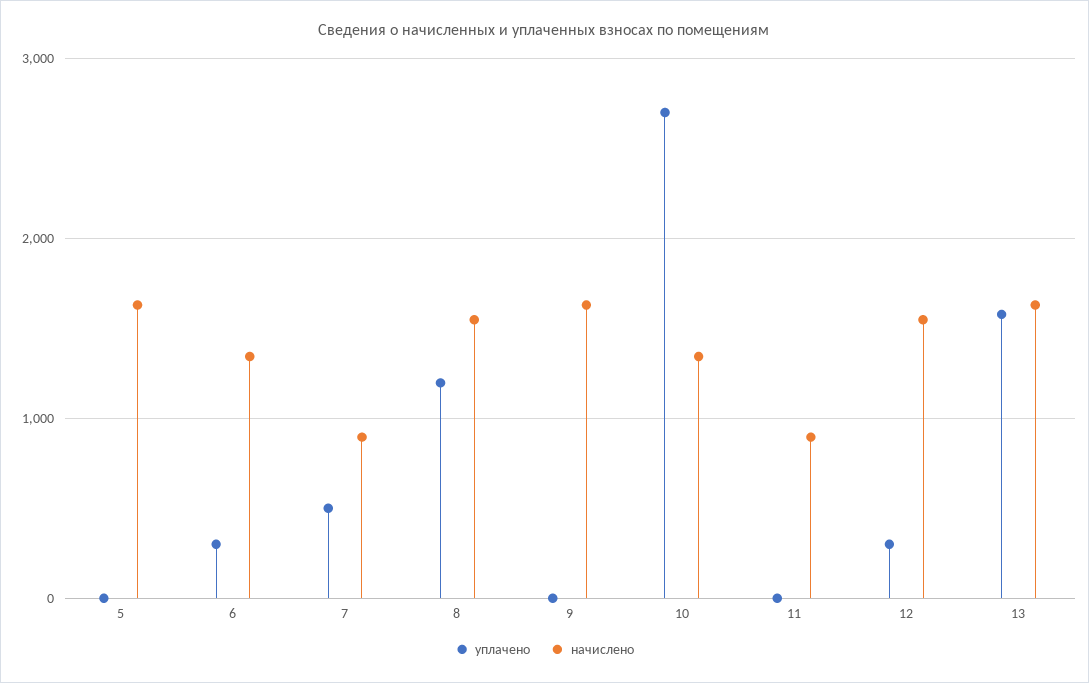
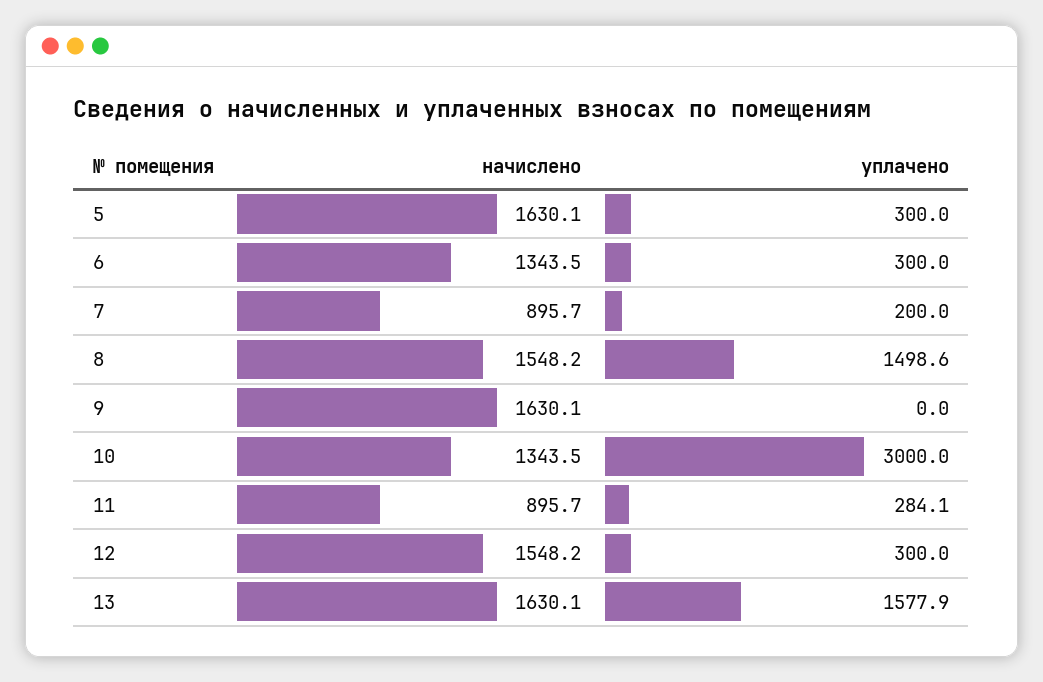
уплачено, 5: 0 -> 300
уплачено, 7: 500 -> 200
уплачено, 8: 1200 -> 1498.6
уплачено, 10: 2700 -> 3000
уплачено, 11: 0 -> 284.1

